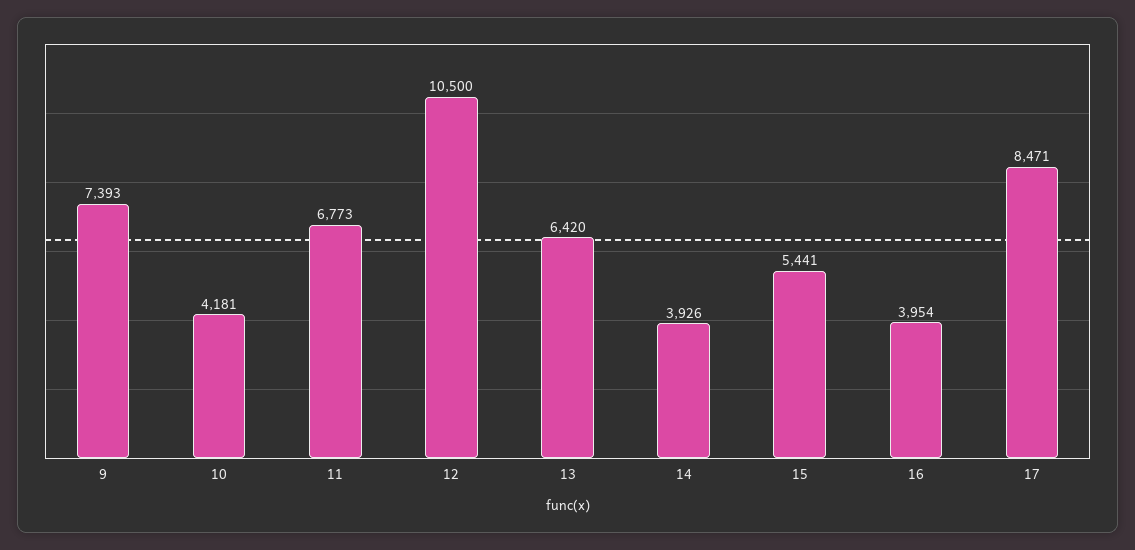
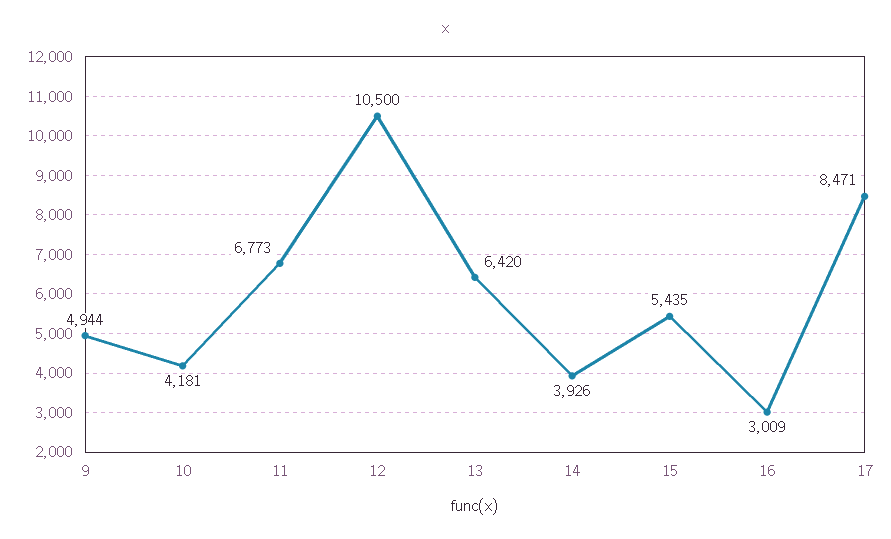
9: 7393 -> 4944
15: 5441 -> 5435
16: 3954 -> 3009

